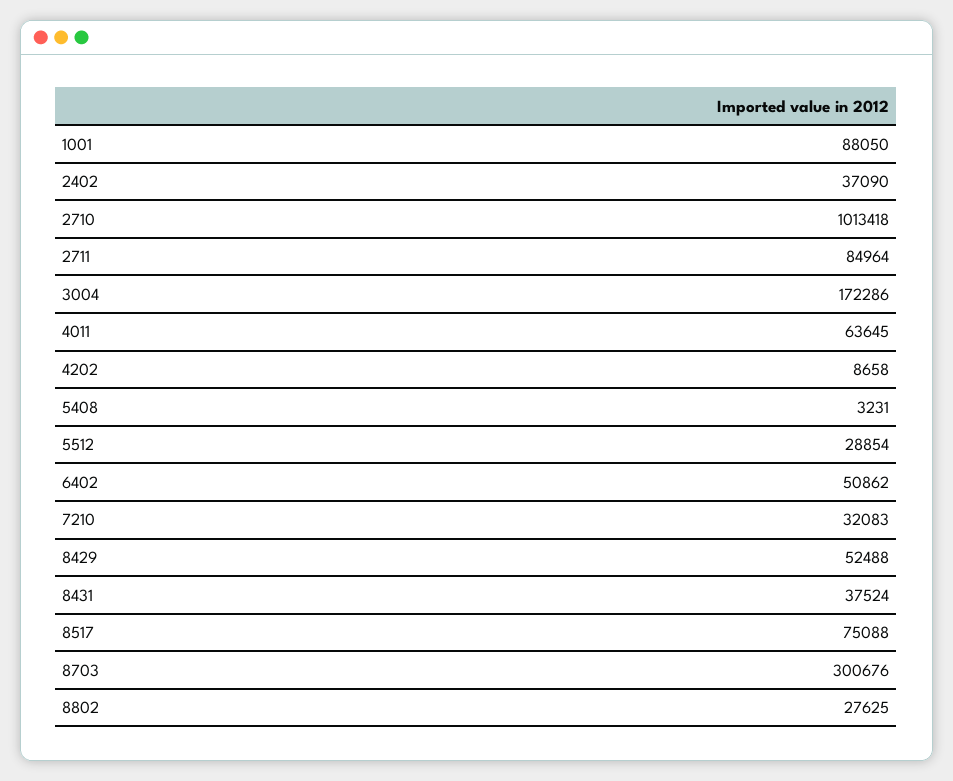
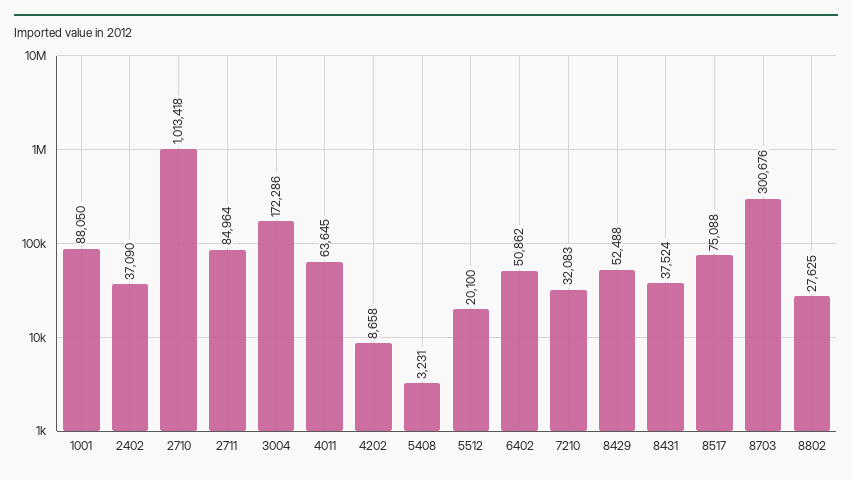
5512: 28854 -> 20100

